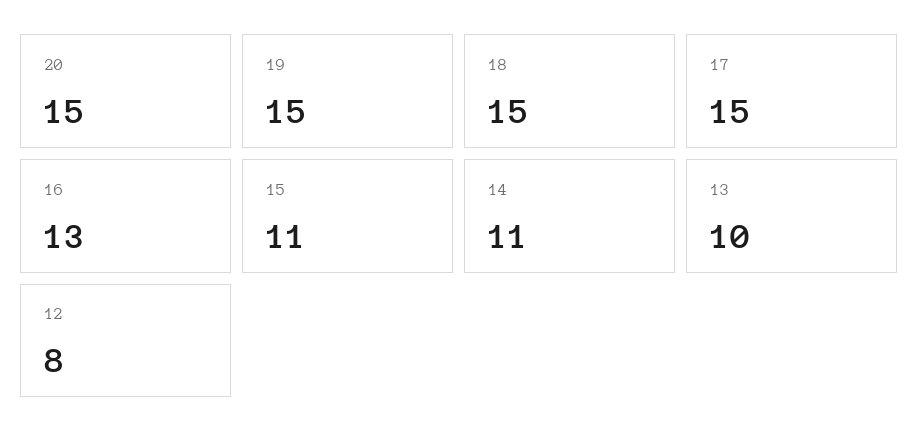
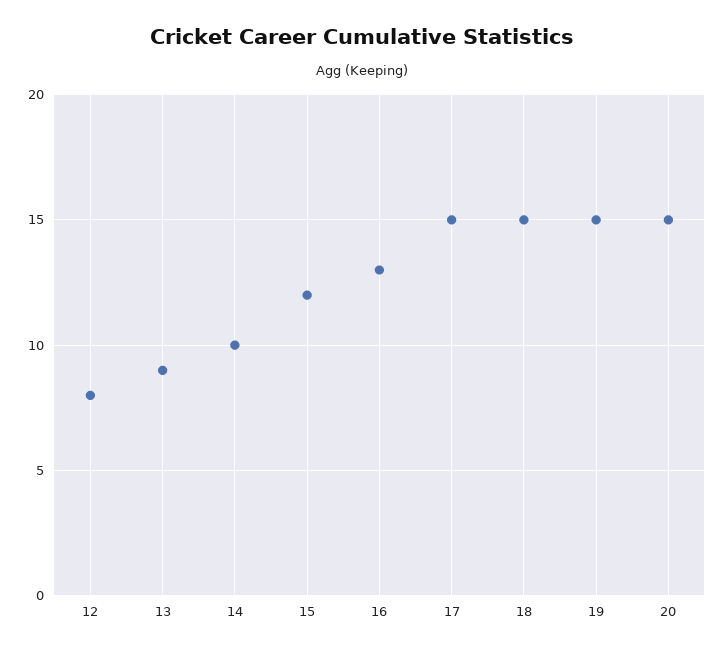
15: 11 -> 12
14: 11 -> 10
13: 10 -> 9

